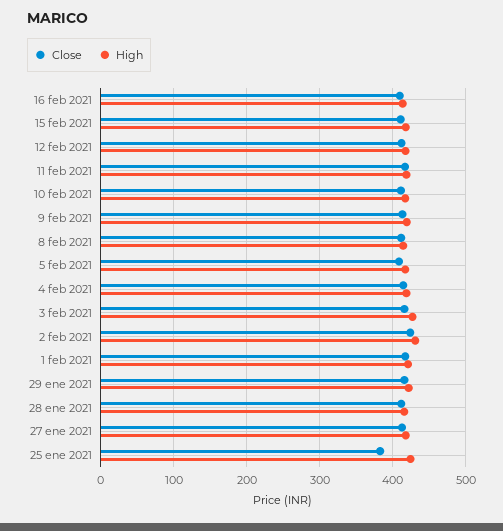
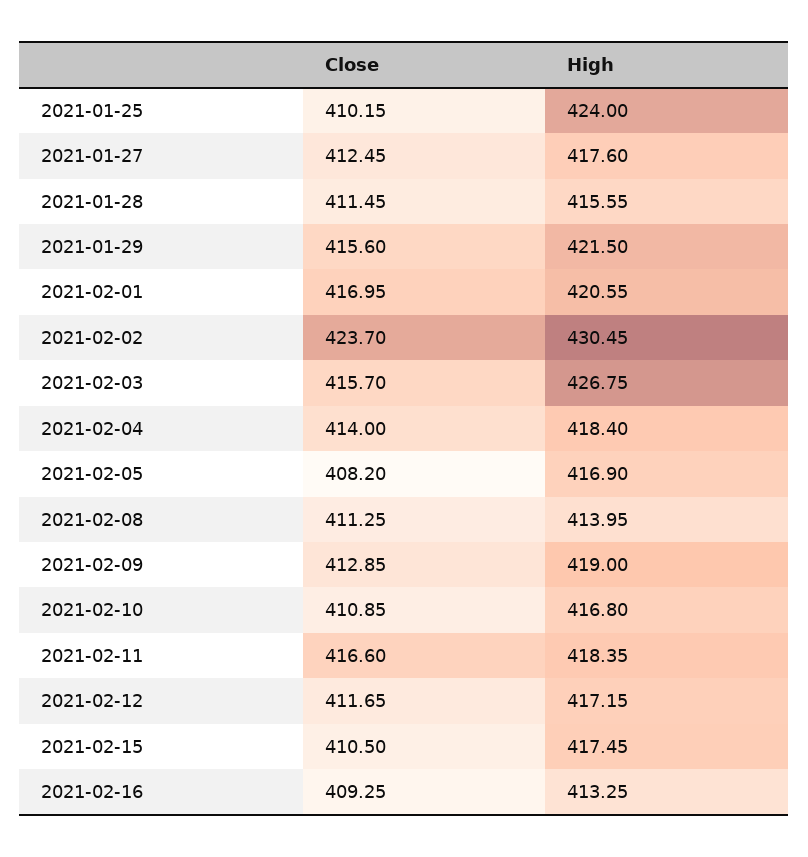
Close, 25 ene 2021: 380 -> 410.15

